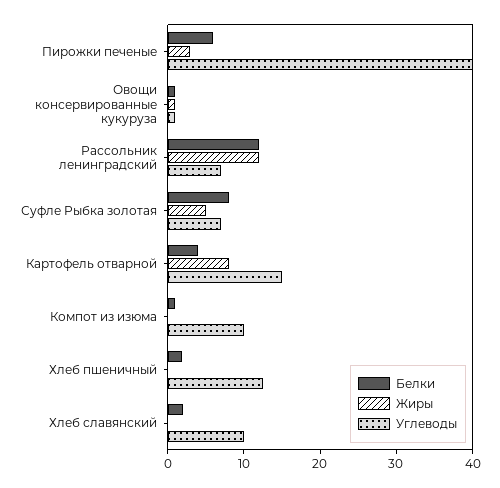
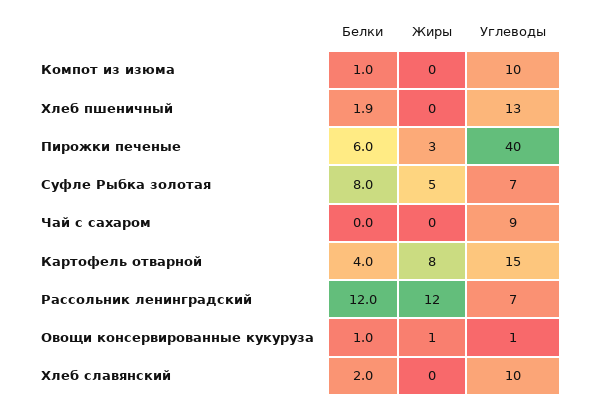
Белки, Чай с сахаром: none -> 0
Жиры, Чай с сахаром: none -> 0
Углеводы, Чай с сахаром: none -> 9

